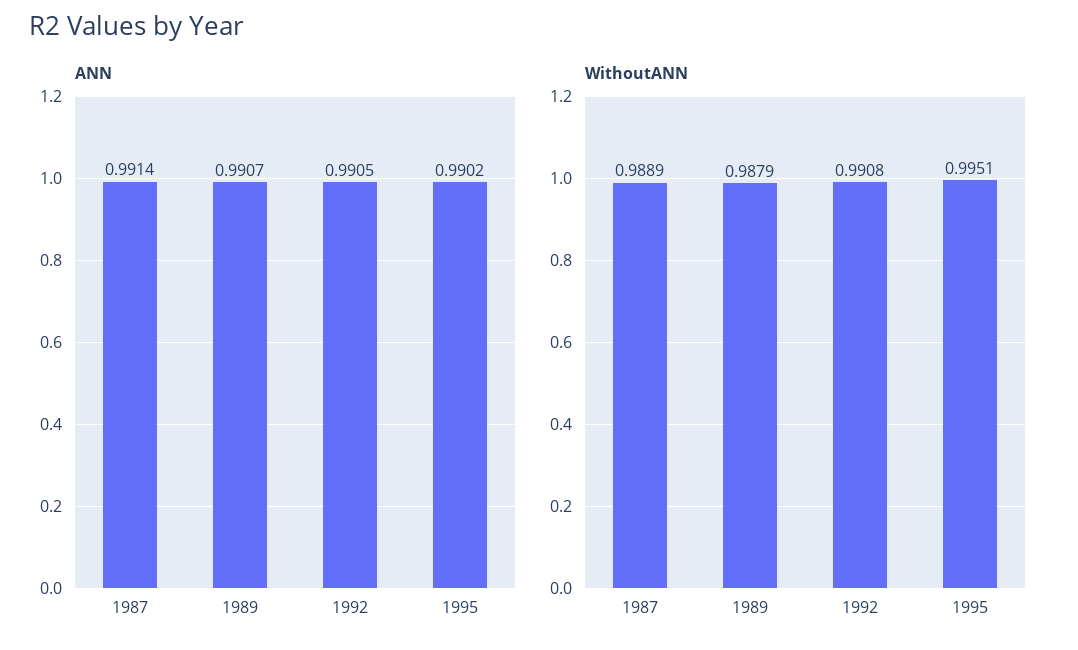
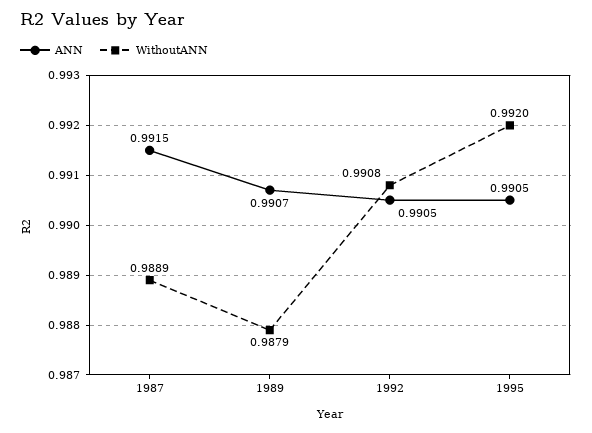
ANN, 1987: 0.9914 -> 0.9915
ANN, 1995: 0.9902 -> 0.9905
WithoutANN, 1995: 0.9951 -> 0.992

